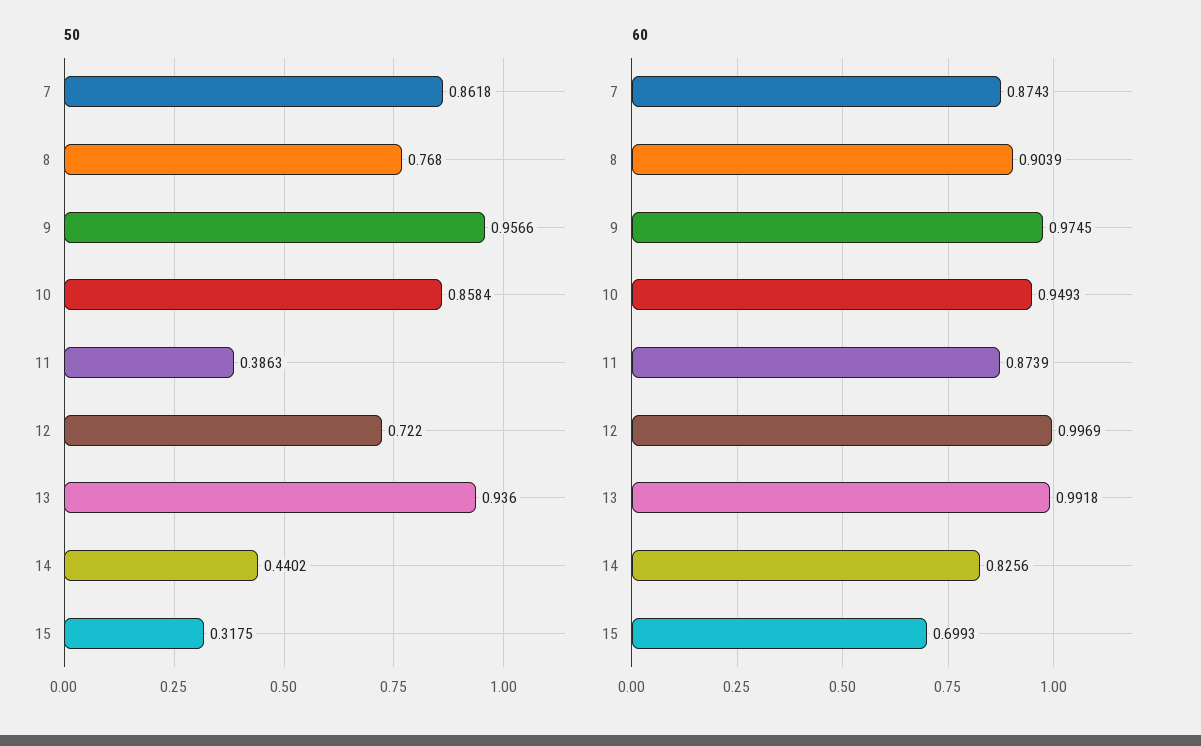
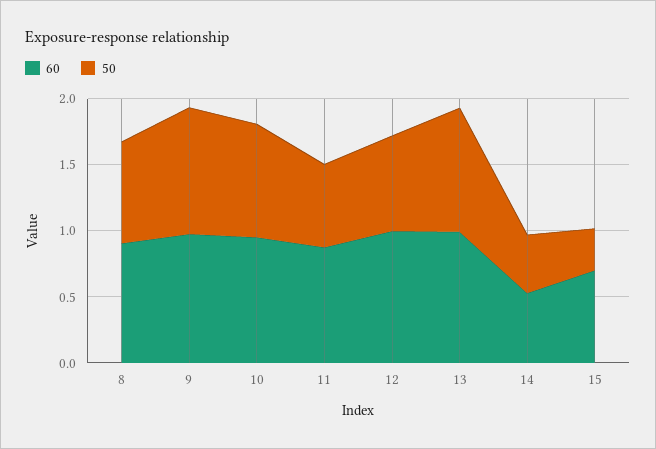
50, 7: 0.8618 -> none
50, 11: 0.3863 -> 0.6
60, 7: 0.8743 -> none
60, 14: 0.8256 -> 0.5

